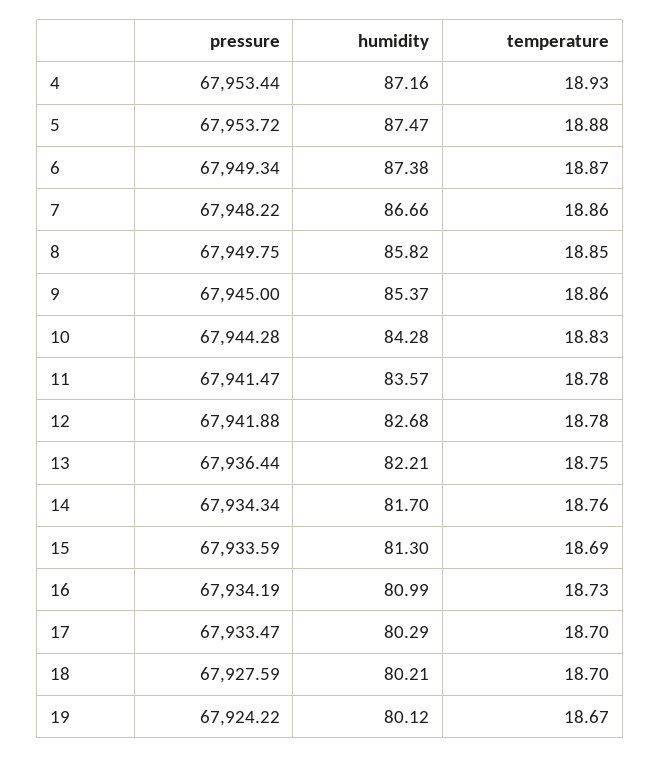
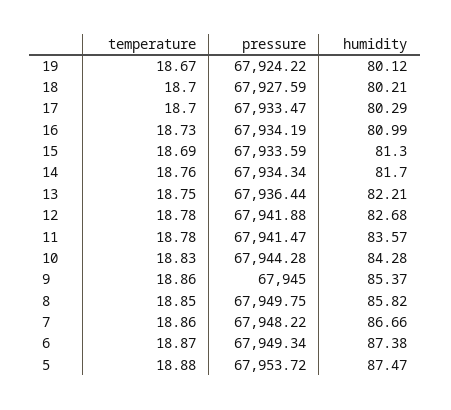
pressure, 4: 67953.44 -> none
humidity, 4: 87.16 -> none
temperature, 4: 18.93 -> none

